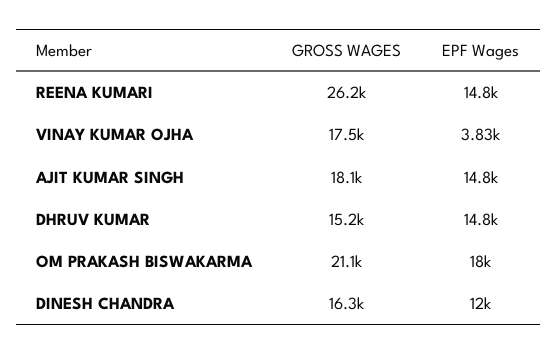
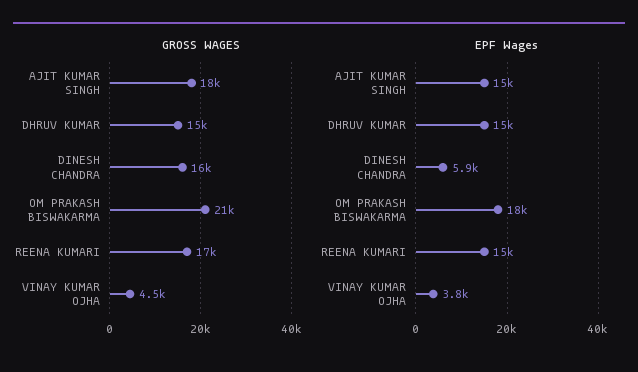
GROSS WAGES, REENA KUMARI: 26200 -> 17000
GROSS WAGES, VINAY KUMAR OJHA: 17500 -> 4500
EPF Wages, DINESH CHANDRA: 12000 -> 5900

